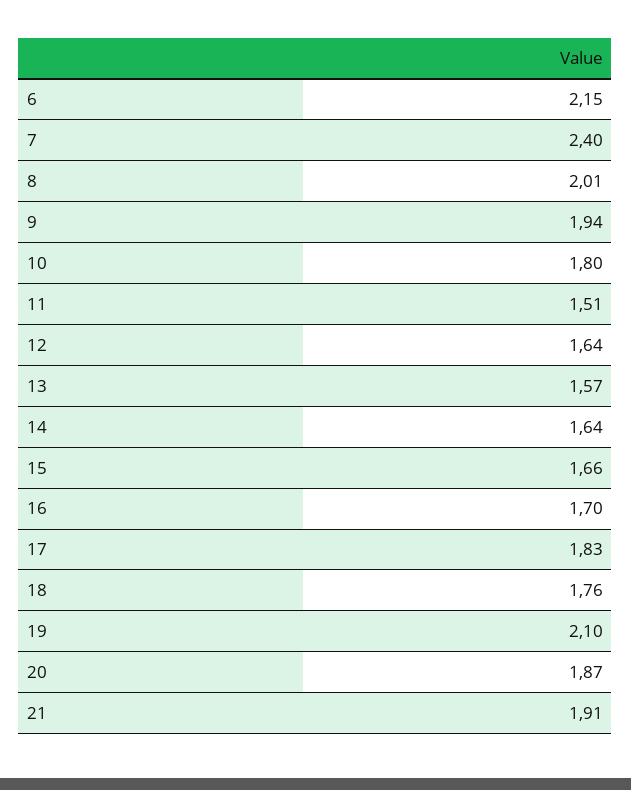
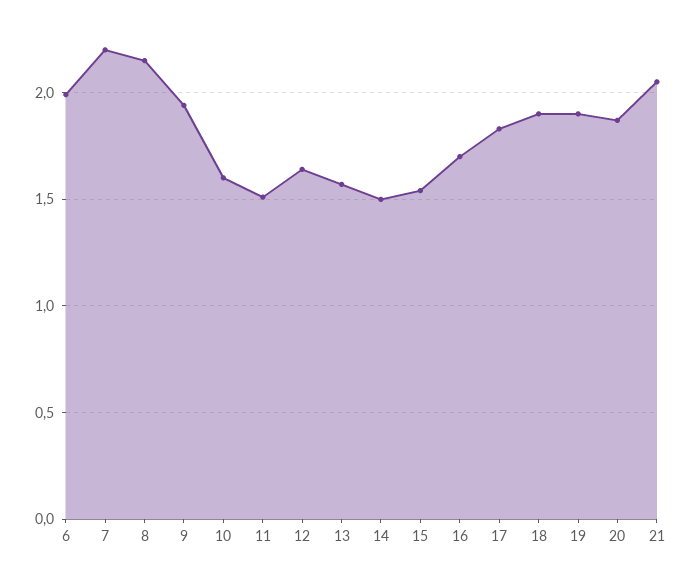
6: 2.15 -> 2
7: 2.4 -> 2.2
8: 2.01 -> 2.15
10: 1.8 -> 1.6
14: 1.64 -> 1.5
15: 1.66 -> 1.55
18: 1.76 -> 1.9
19: 2.1 -> 1.9
21: 1.91 -> 2.05

